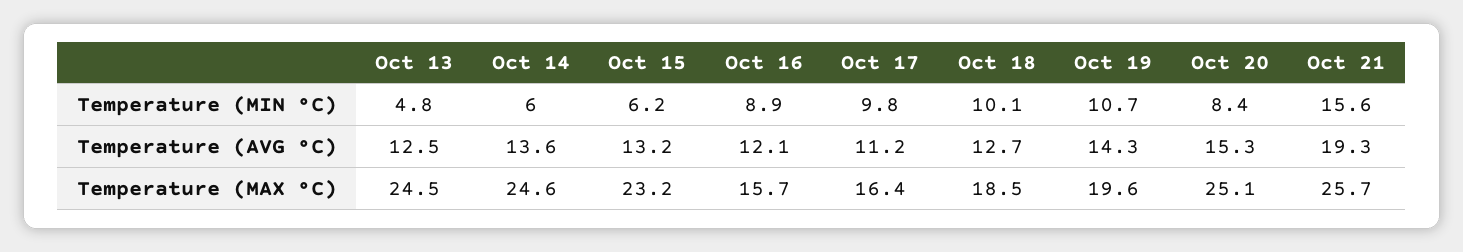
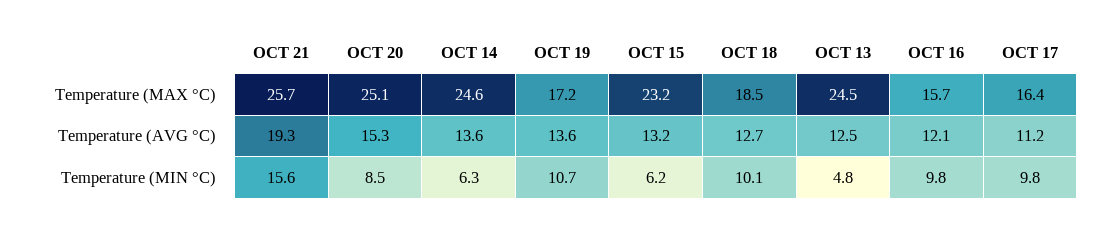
Oct 14, Temperature (MIN °C): 6 -> 6.3
Oct 16, Temperature (MIN °C): 8.9 -> 9.8
Oct 20, Temperature (MIN °C): 8.4 -> 8.5
Oct 19, Temperature (AVG °C): 14.3 -> 13.6
Oct 19, Temperature (MAX °C): 19.6 -> 17.2

